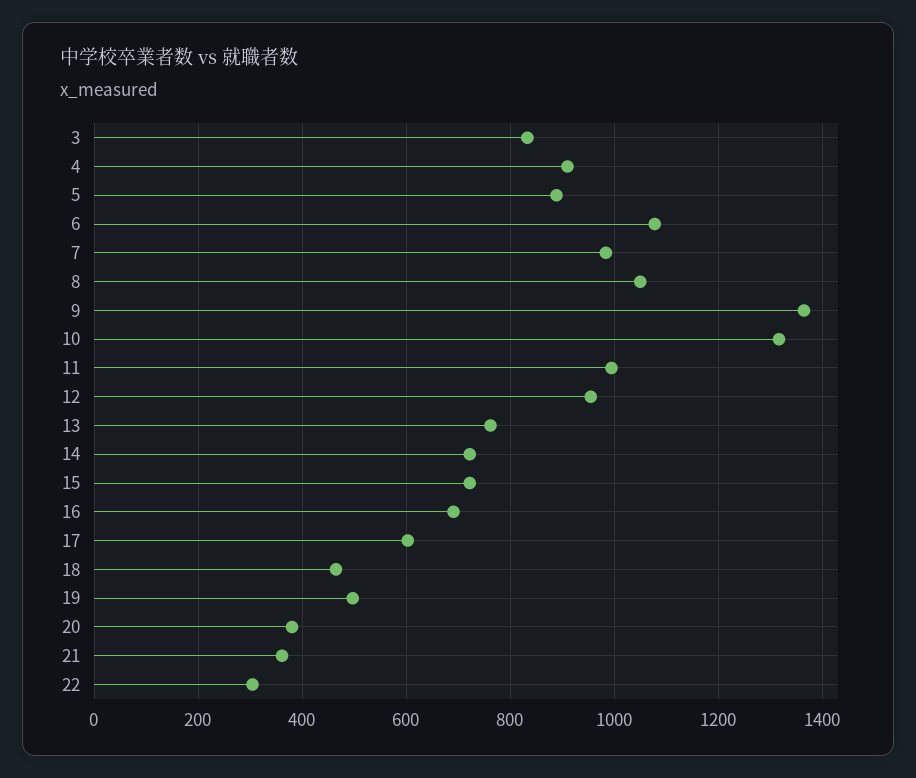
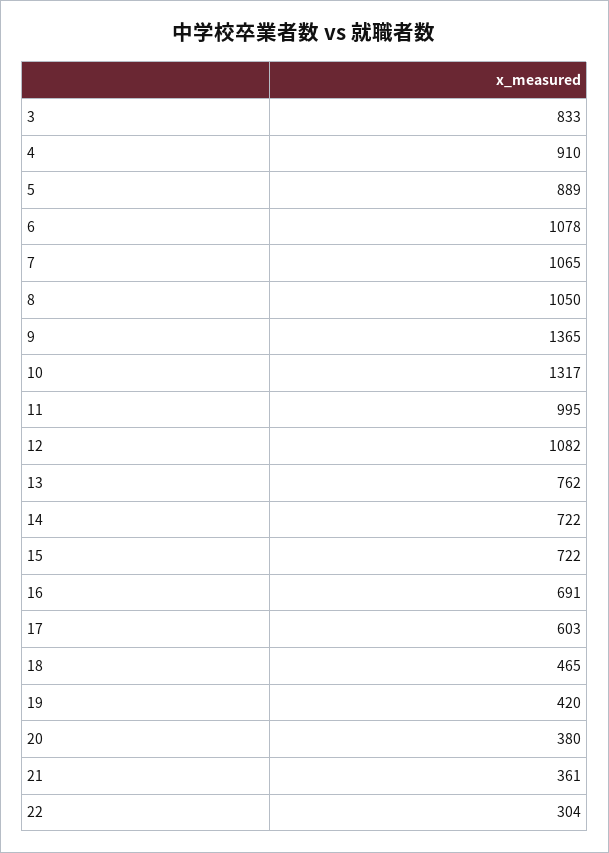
7: 980 -> 1065
12: 960 -> 1082
19: 500 -> 420

